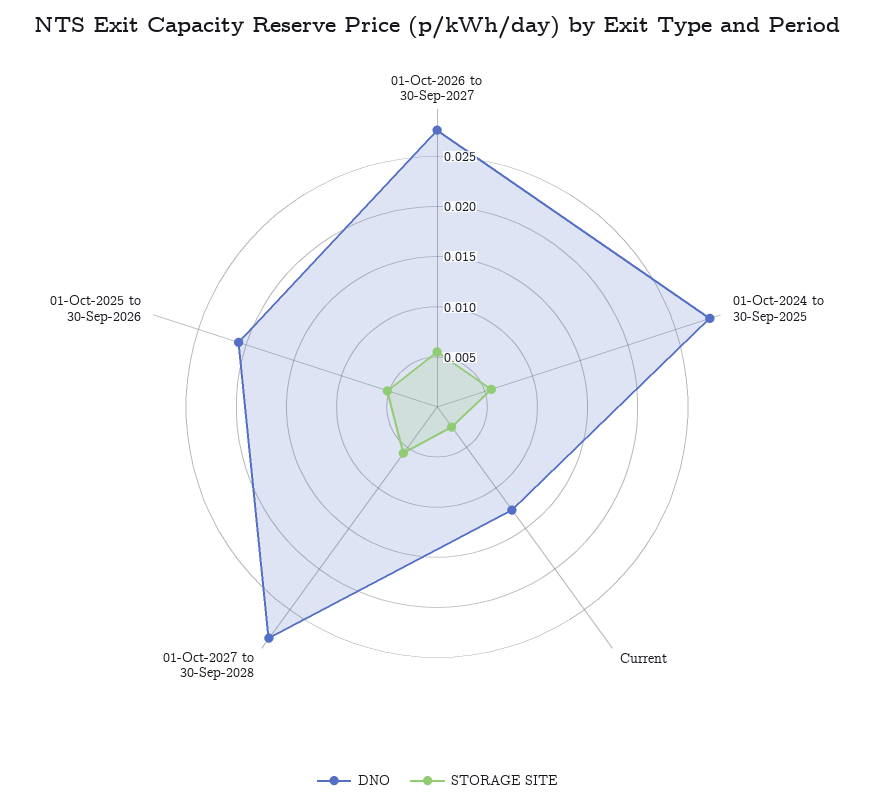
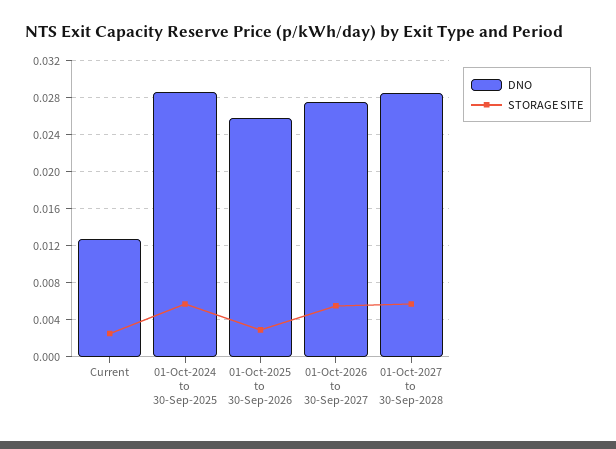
DNO, 01-Oct-2025 to 30-Sep-2026: 0.021 -> 0.026
STORAGE SITE, 01-Oct-2025 to 30-Sep-2026: 0.005 -> 0.003

